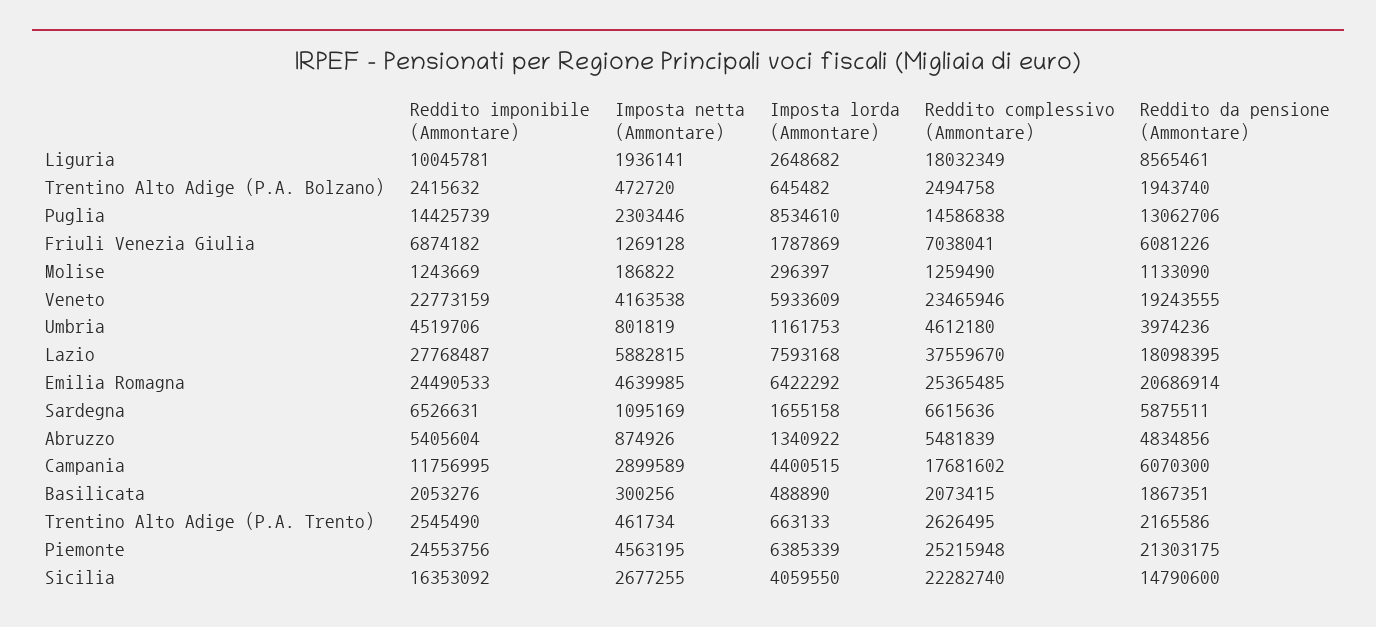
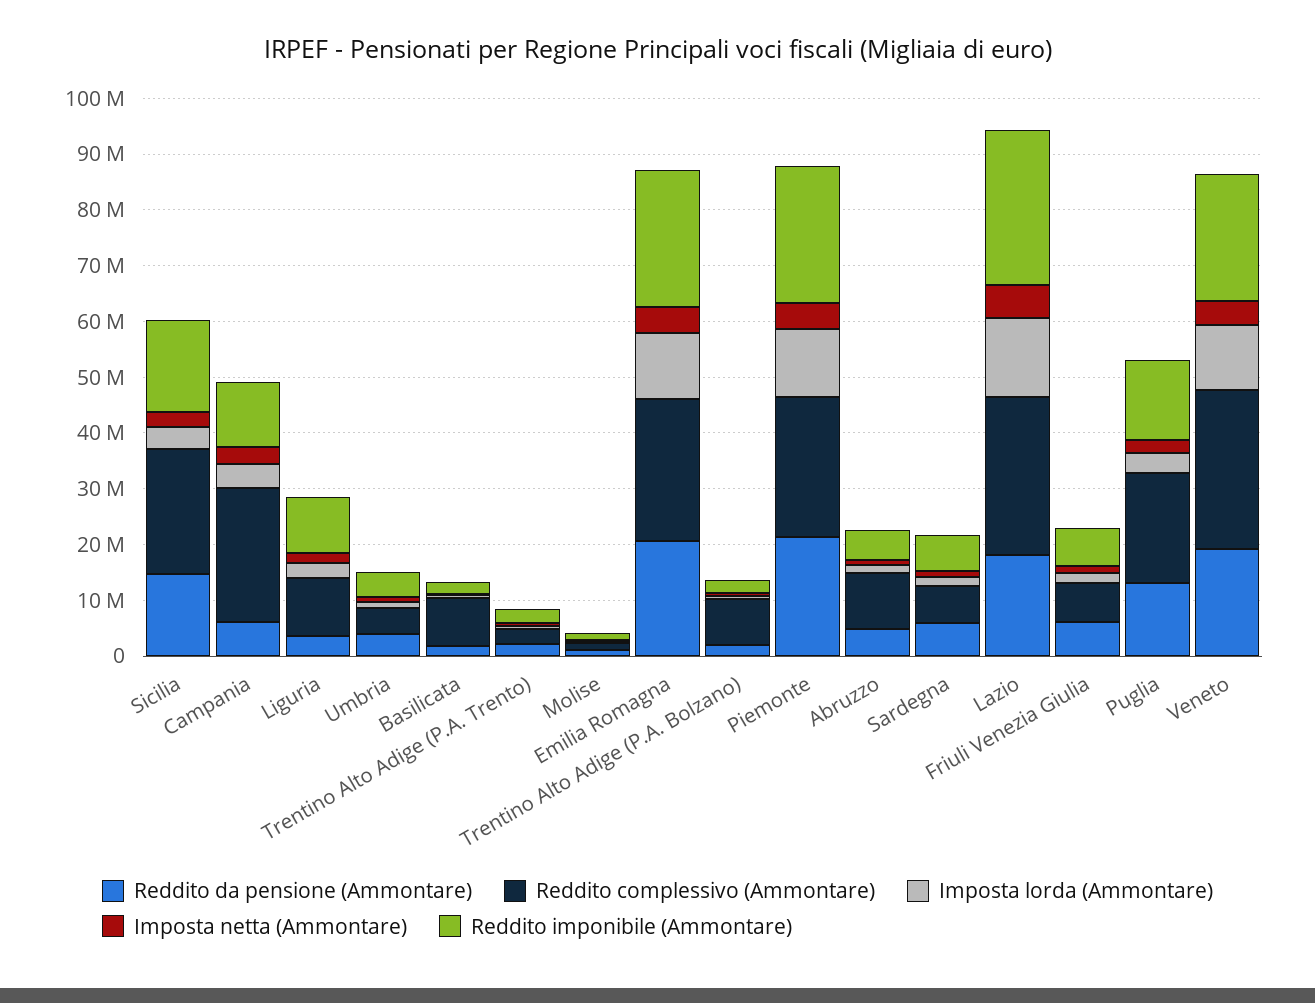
Reddito complessivo (Ammontare), Liguria: 18032349 -> 10000000
Reddito da pensione (Ammontare), Liguria: 8565461 -> 4000000
Reddito complessivo (Ammontare), Trentino Alto Adige (P.A. Bolzano): 2494758 -> 8000000
Imposta lorda (Ammontare), Puglia: 8534610 -> 4000000
Reddito complessivo (Ammontare), Puglia: 14586838 -> 20000000
Imposta lorda (Ammontare), Veneto: 5933609 -> 12000000
Reddito complessivo (Ammontare), Veneto: 23465946 -> 28000000
Imposta lorda (Ammontare), Lazio: 7593168 -> 14000000
Reddito complessivo (Ammontare), Lazio: 37559670 -> 28000000
Imposta lorda (Ammontare), Emilia Romagna: 6422292 -> 12000000
Reddito complessivo (Ammontare), Abruzzo: 5481839 -> 10000000
Reddito complessivo (Ammontare), Campania: 17681602 -> 24000000
Reddito complessivo (Ammontare), Basilicata: 2073415 -> 8000000
Imposta lorda (Ammontare), Piemonte: 6385339 -> 12000000

